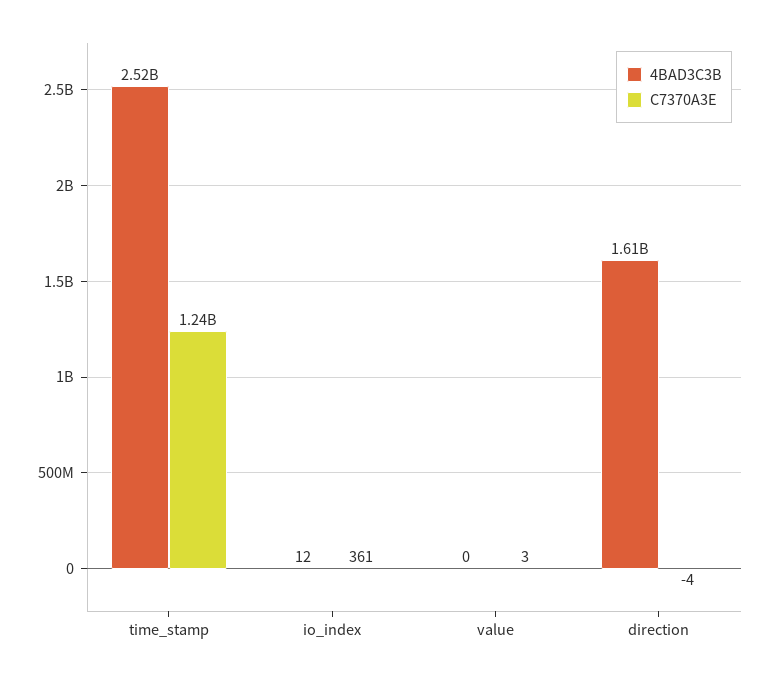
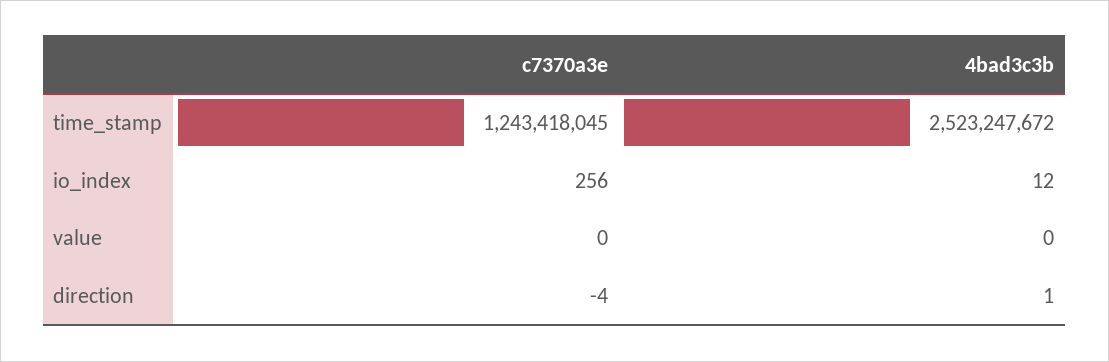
C7370A3E, io_index: 361 -> 256
C7370A3E, value: 3 -> 0
4BAD3C3B, direction: 1610000000 -> 1

